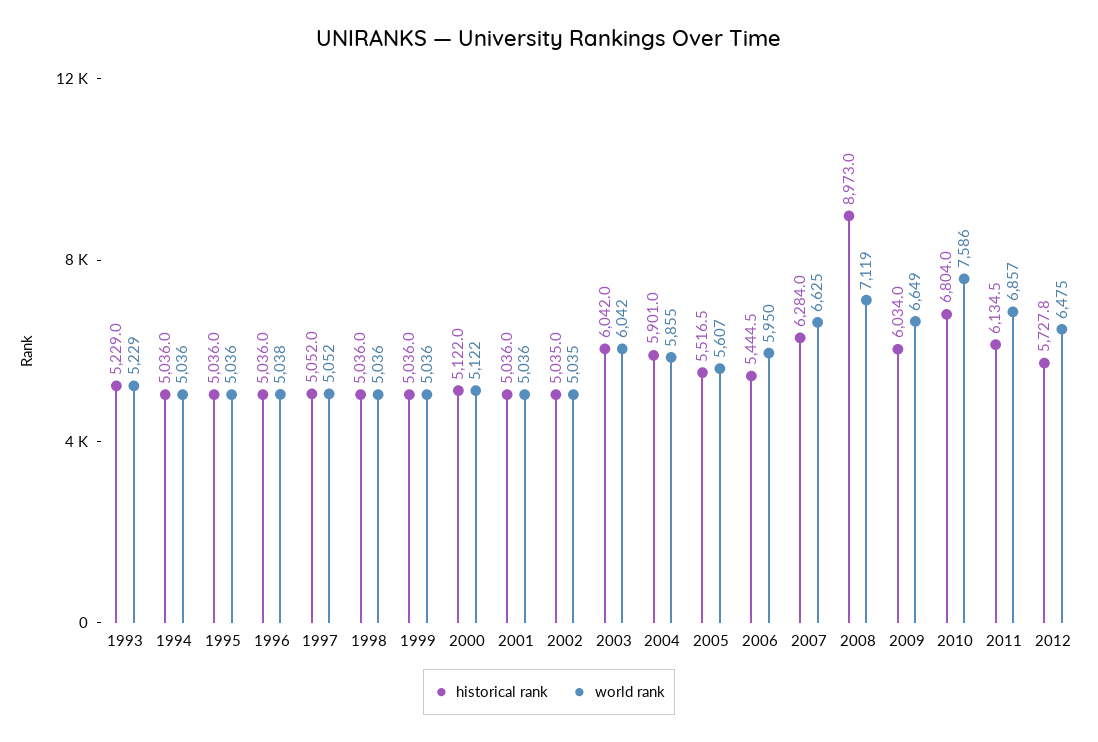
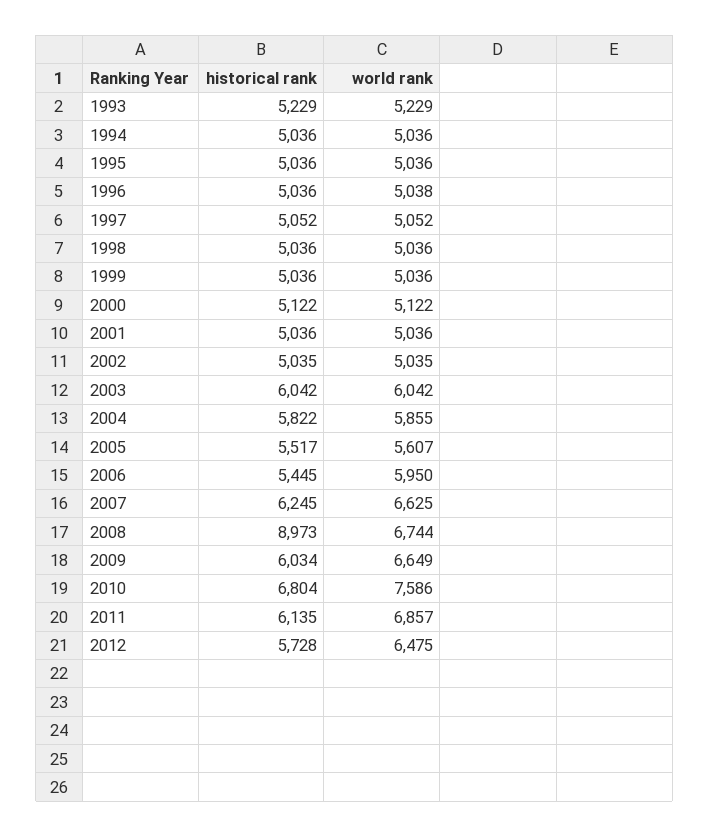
historical rank, 2004: 5901 -> 5822
historical rank, 2007: 6284 -> 6245
world rank, 2008: 7119 -> 6744

